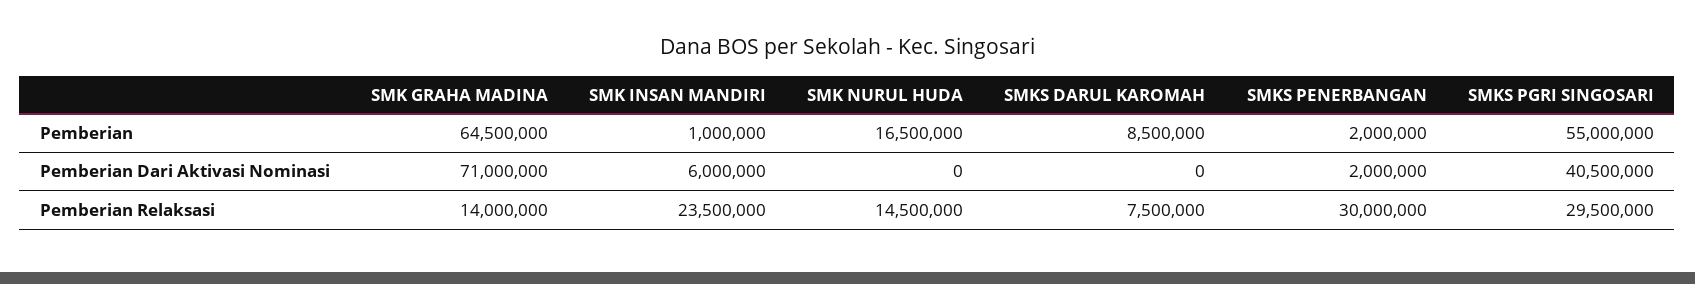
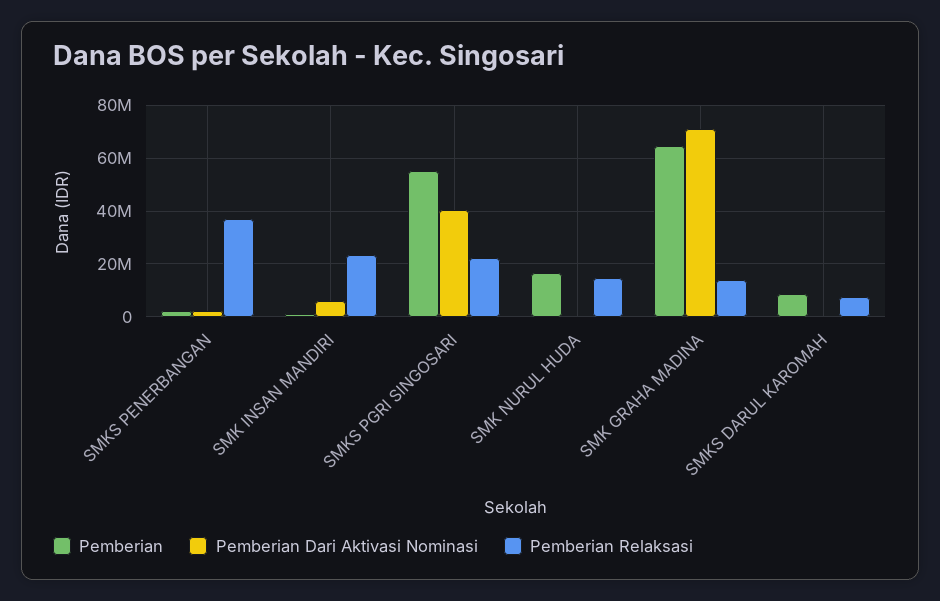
Pemberian Relaksasi, SMKS PENERBANGAN: 30000000 -> 37500000
Pemberian Relaksasi, SMKS PGRI SINGOSARI: 29500000 -> 22500000

